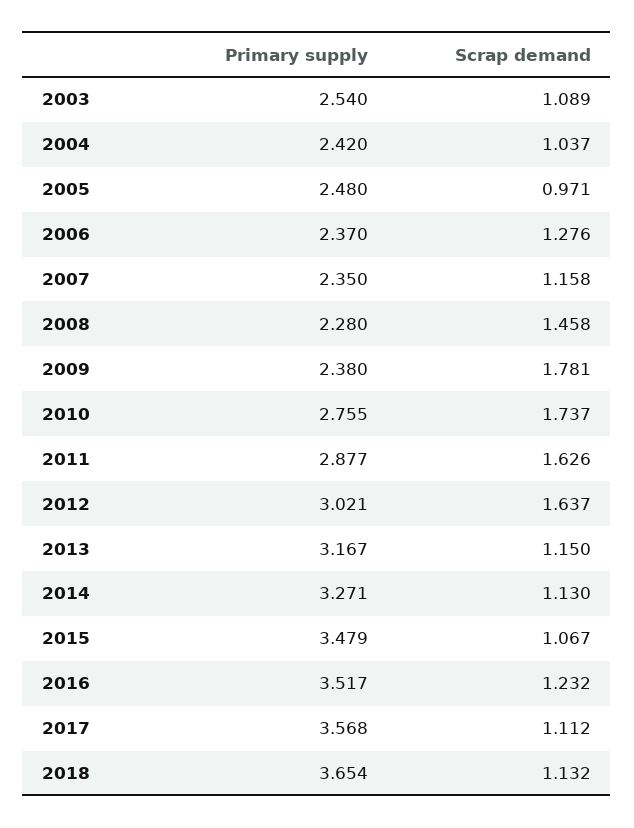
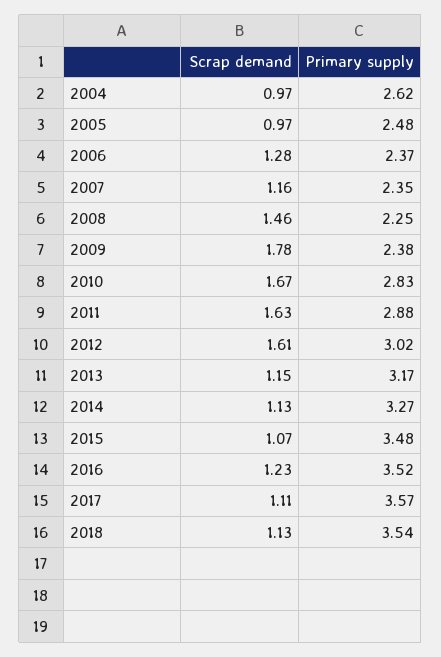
Primary supply, 2003: 2.54 -> none
Scrap demand, 2003: 1.089 -> none
Primary supply, 2004: 2.42 -> 2.62
Scrap demand, 2004: 1.037 -> 0.97
Primary supply, 2008: 2.28 -> 2.25
Primary supply, 2010: 2.755 -> 2.83
Scrap demand, 2010: 1.737 -> 1.67
Scrap demand, 2012: 1.637 -> 1.61
Primary supply, 2018: 3.654 -> 3.54

